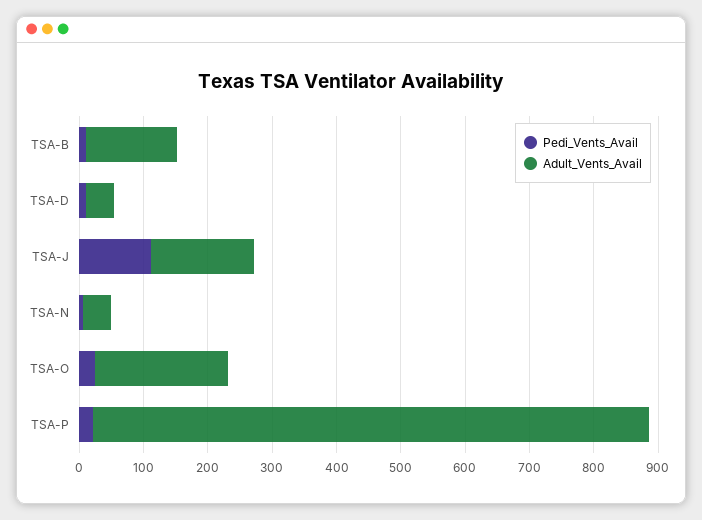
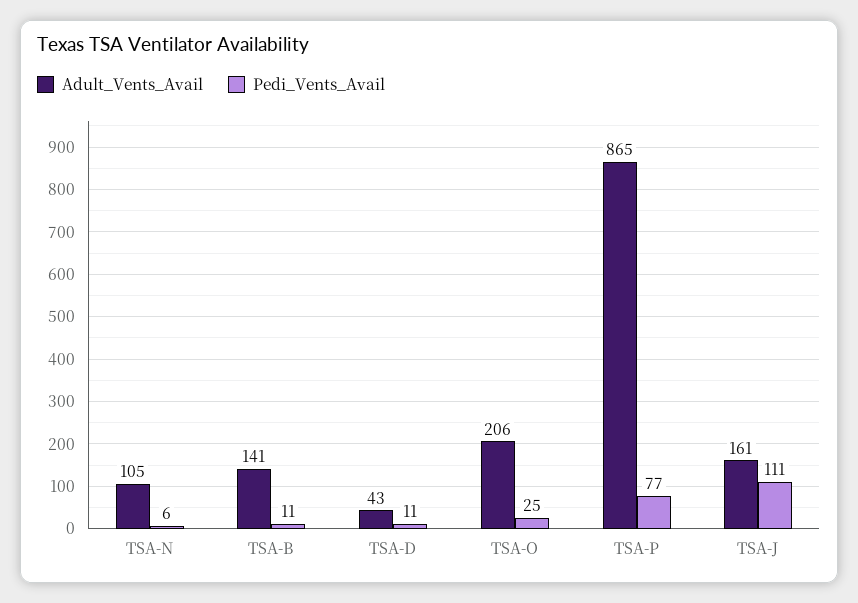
Adult_Vents_Avail, TSA-N: 40 -> 105
Pedi_Vents_Avail, TSA-P: 20 -> 77

